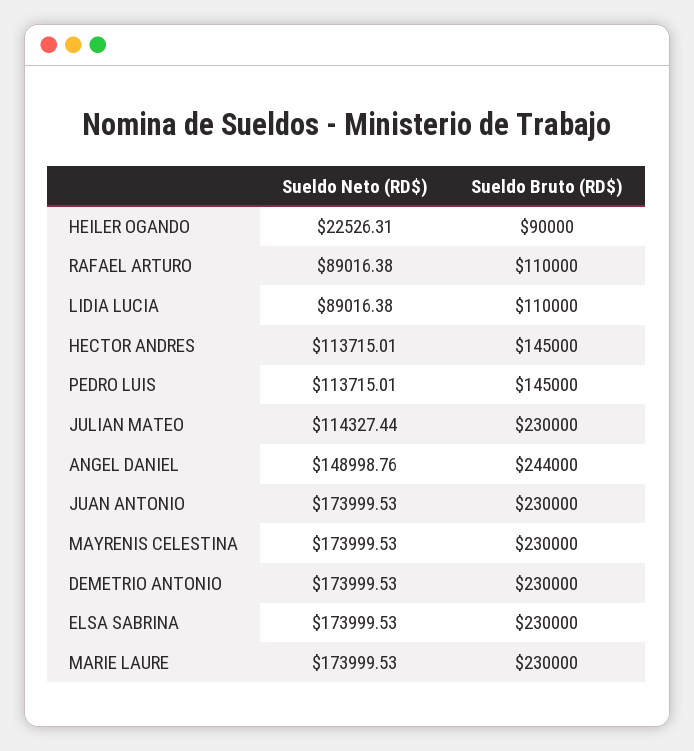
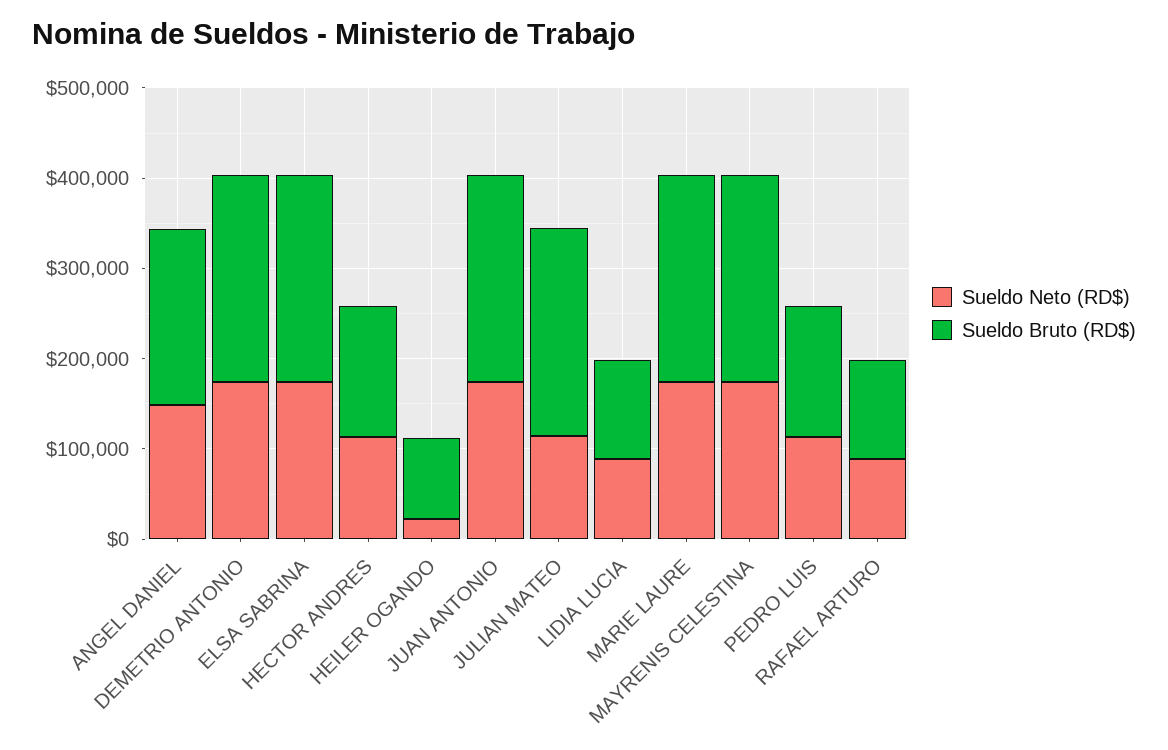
Sueldo Bruto (RD$), ANGEL DANIEL: 244000 -> 200000

